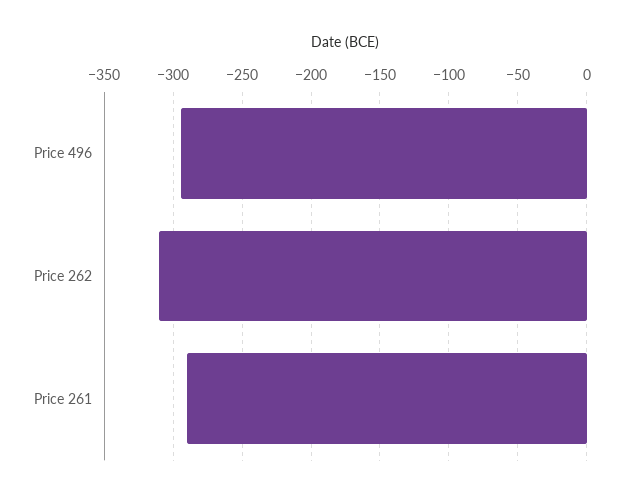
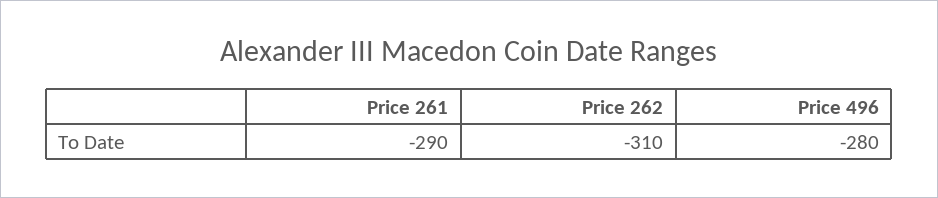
Price 496: -295 -> -280

